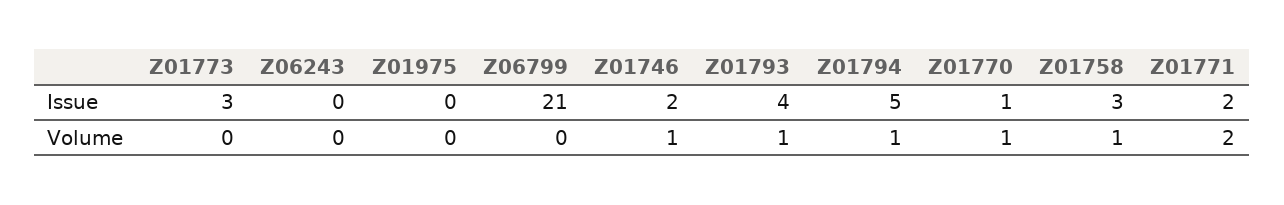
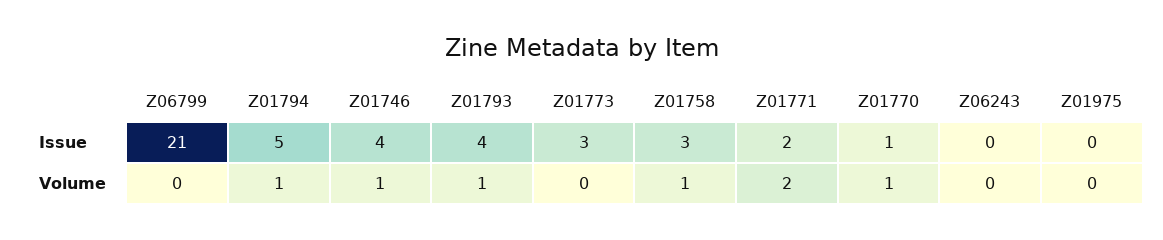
Z01746, Issue: 2 -> 4

